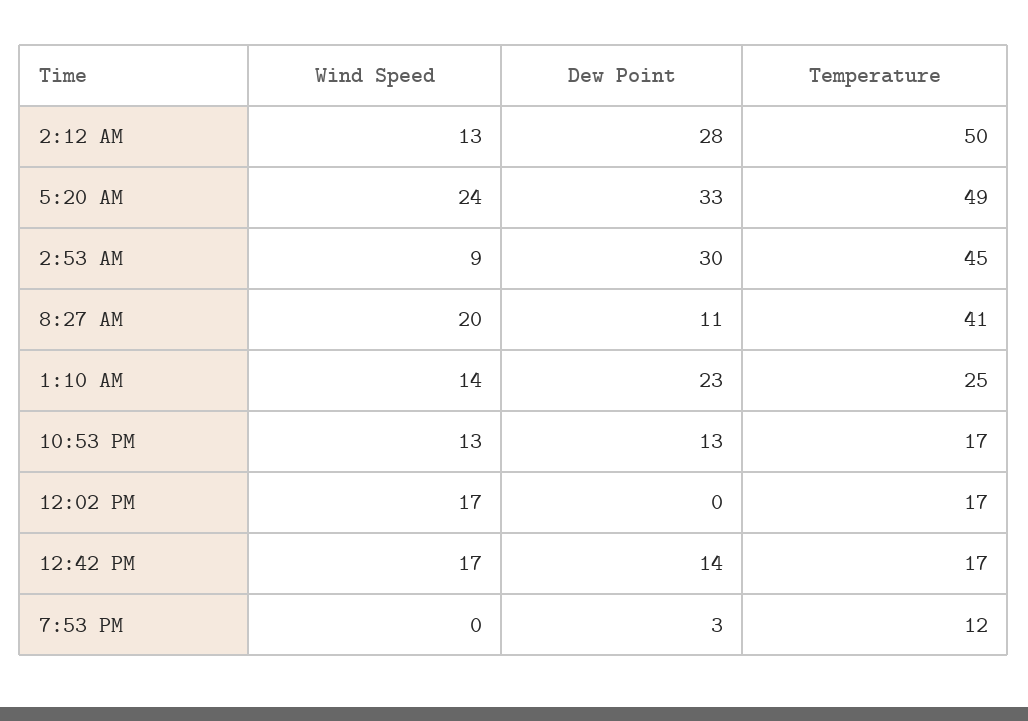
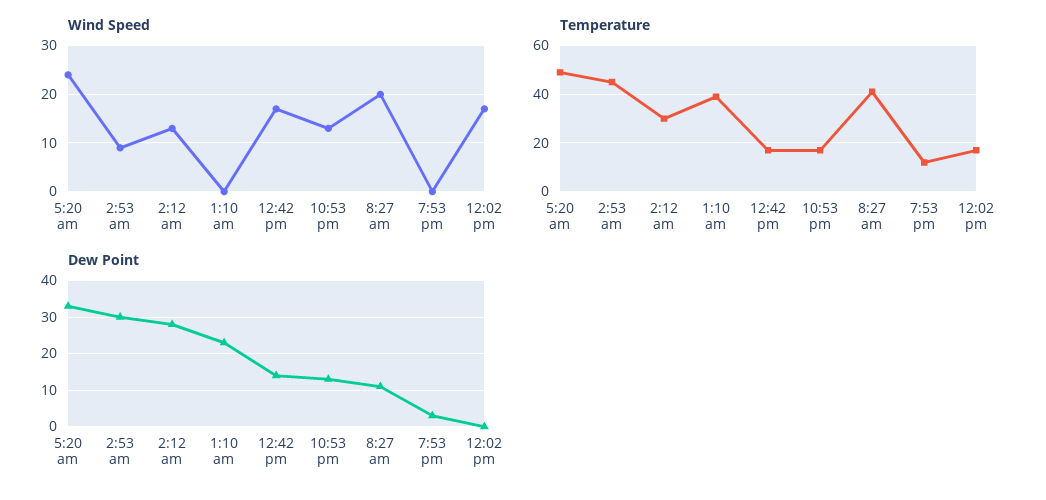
Temperature, 2:12 AM: 50 -> 30
Wind Speed, 1:10 AM: 14 -> 0
Temperature, 1:10 AM: 25 -> 40

